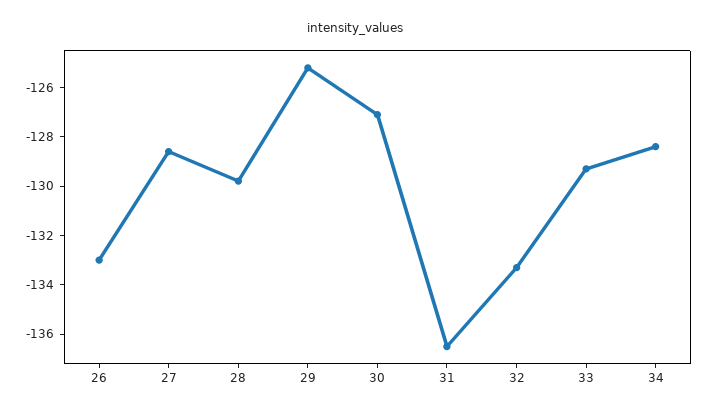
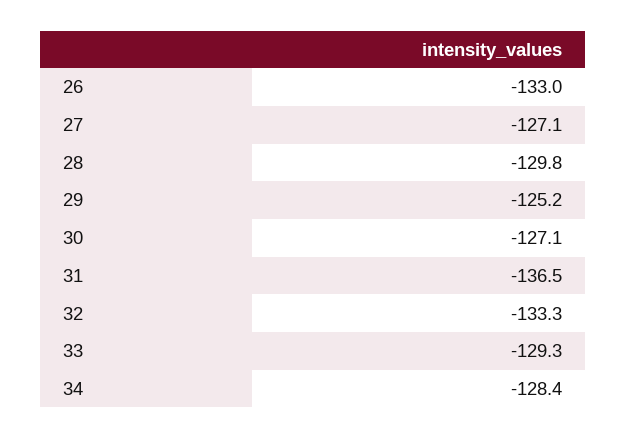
27: -128.5 -> -127.1

